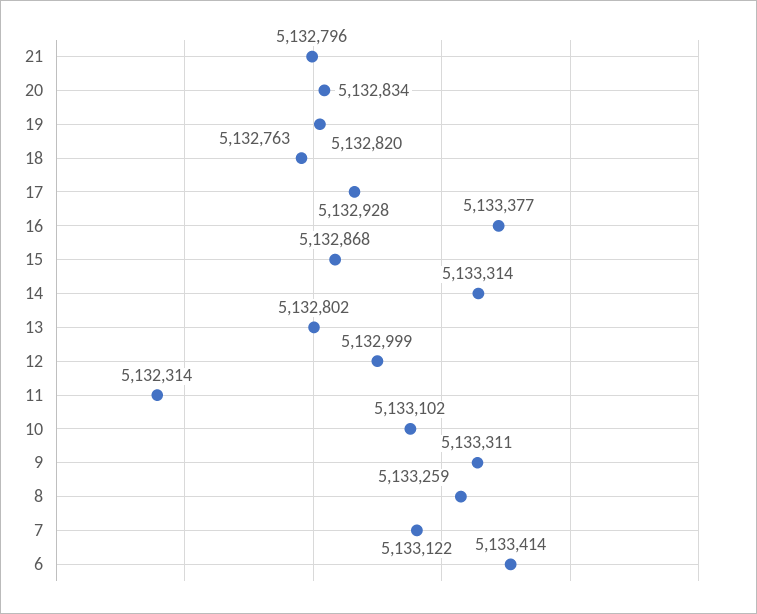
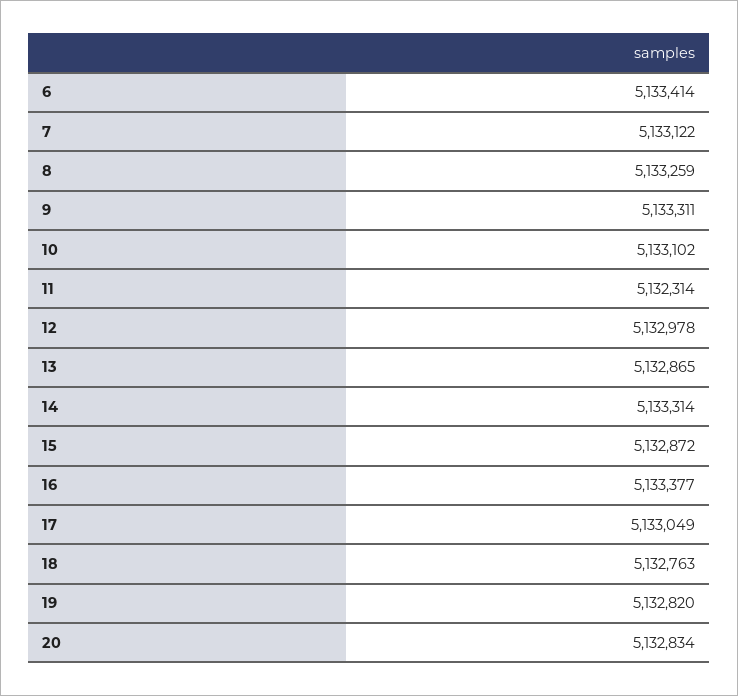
21: 5132796 -> none
17: 5132928 -> 5133049
15: 5132868 -> 5132872
13: 5132802 -> 5132865
12: 5132999 -> 5132978

